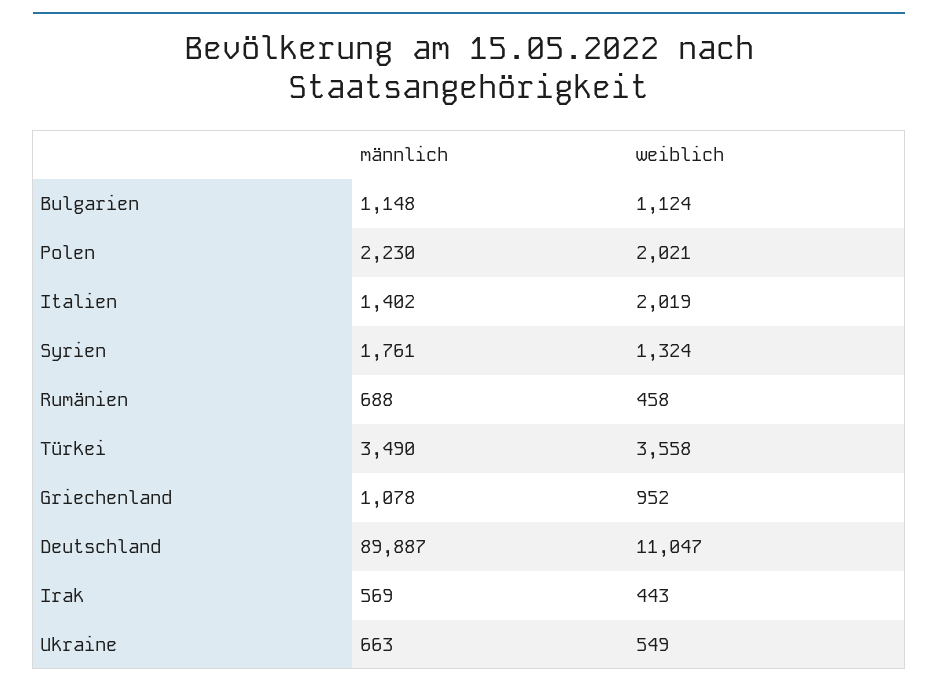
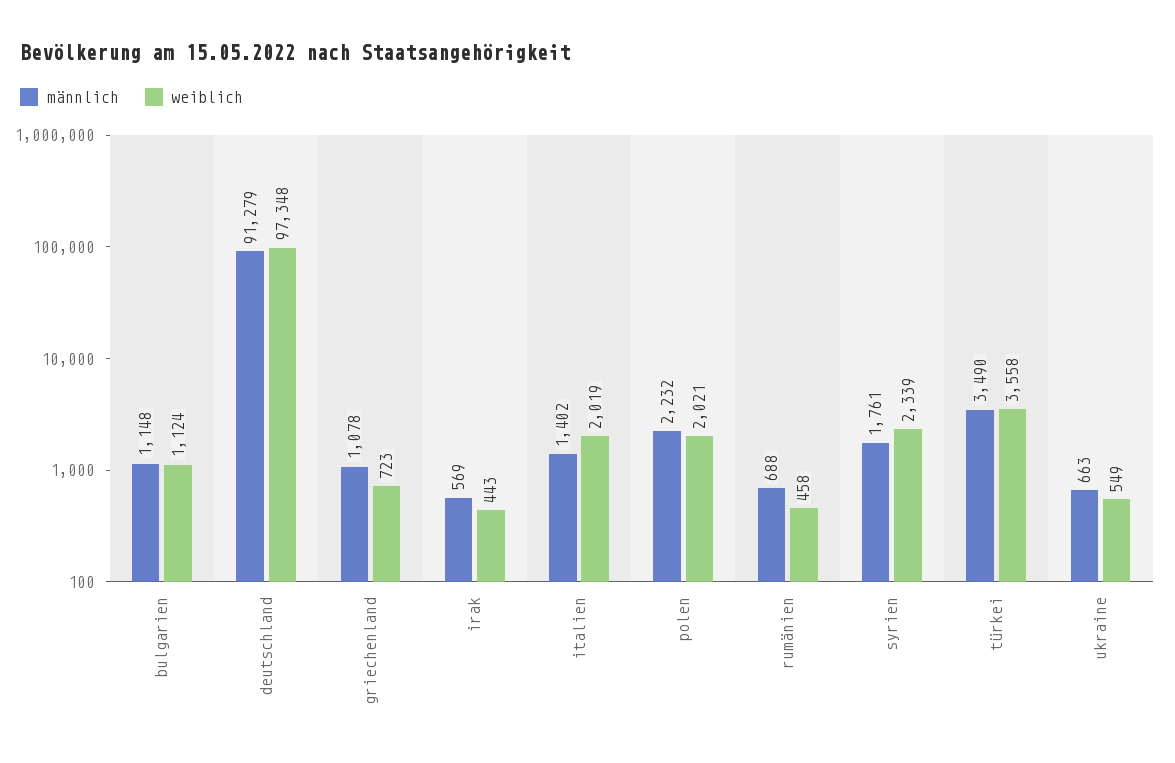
männlich, Polen: 2230 -> 2232
weiblich, Syrien: 1324 -> 2339
weiblich, Griechenland: 952 -> 723
männlich, Deutschland: 89887 -> 91279
weiblich, Deutschland: 11047 -> 97348

